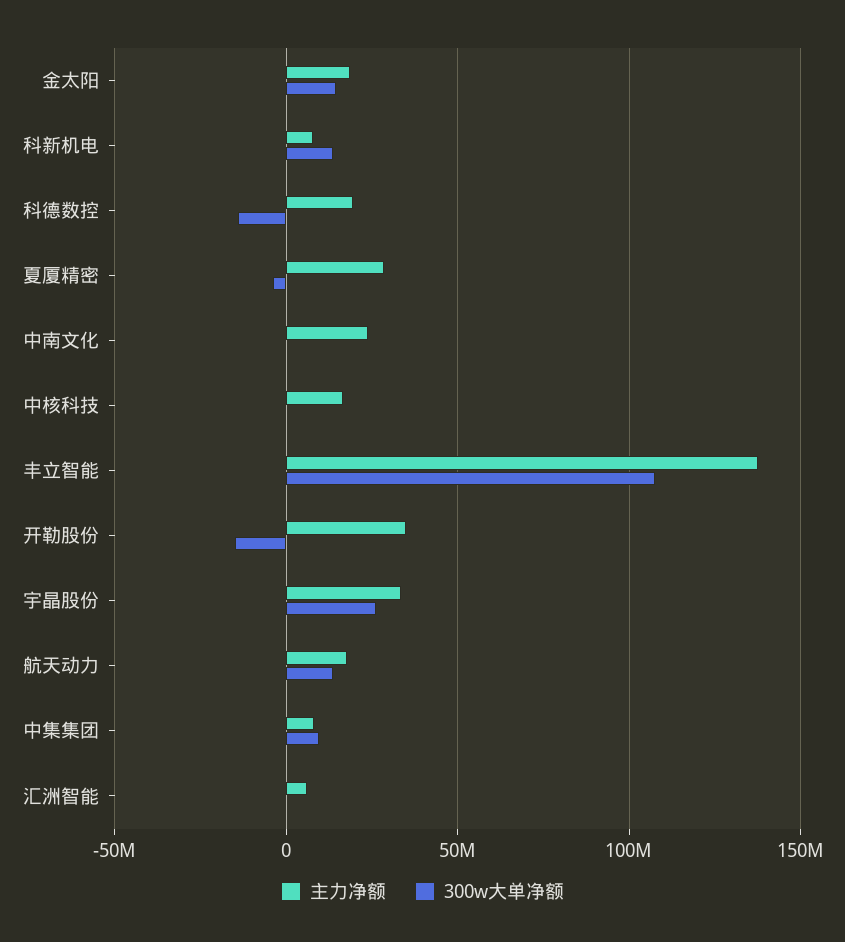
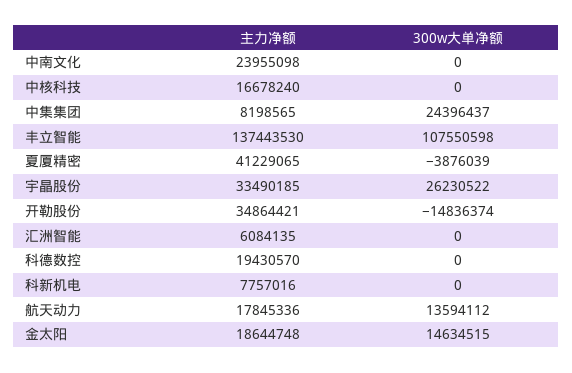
300w大单净额, 科新机电: 15000000 -> 0
300w大单净额, 科德数控: -15000000 -> 0
主力净额, 夏厦精密: 30000000 -> 41229065
300w大单净额, 中集集团: 10000000 -> 24396437

